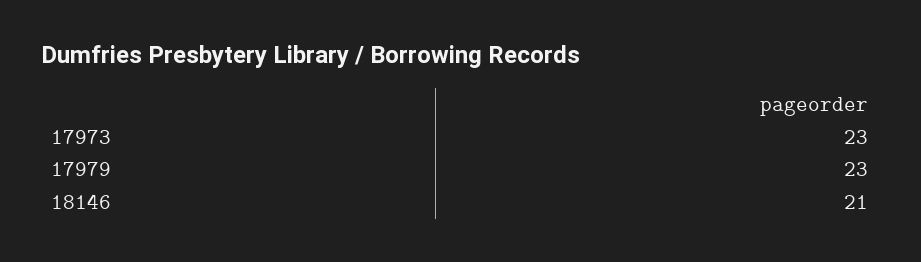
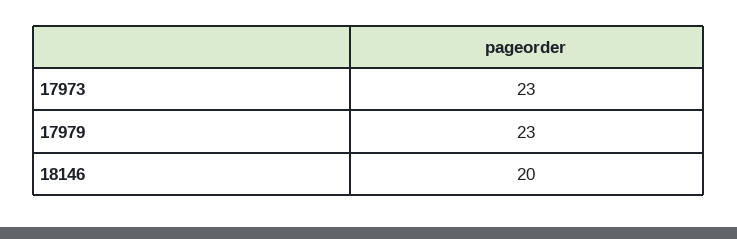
18146: 21 -> 20

